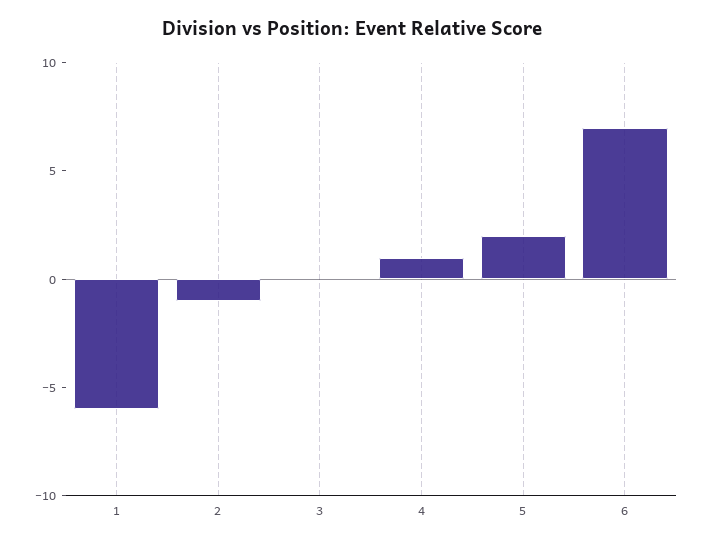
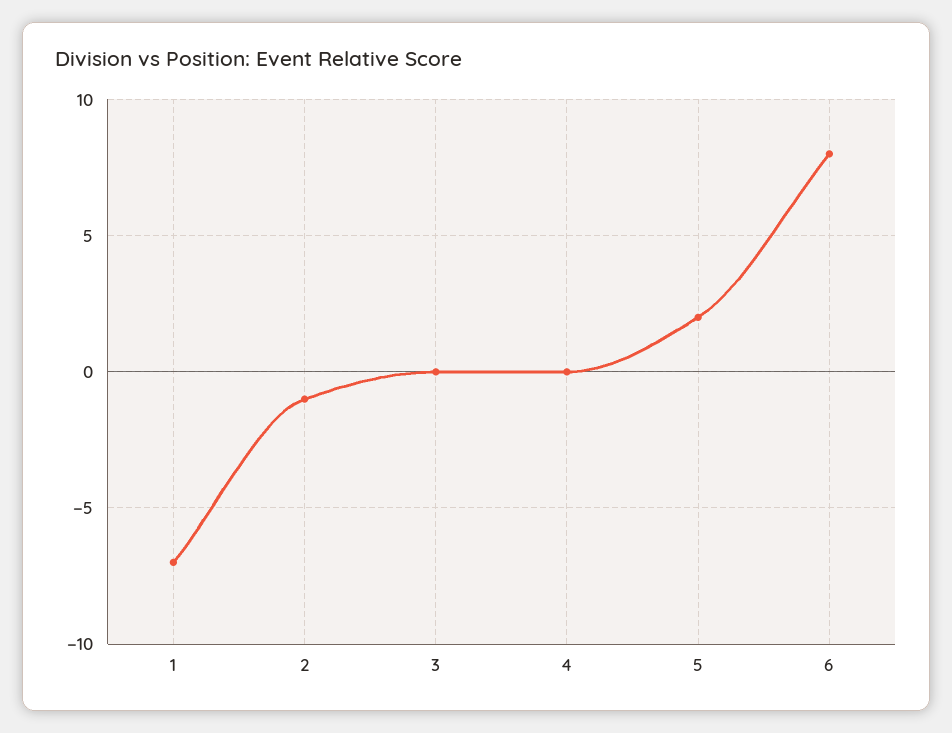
1: -6 -> -7
4: 1 -> 0
6: 7 -> 8

